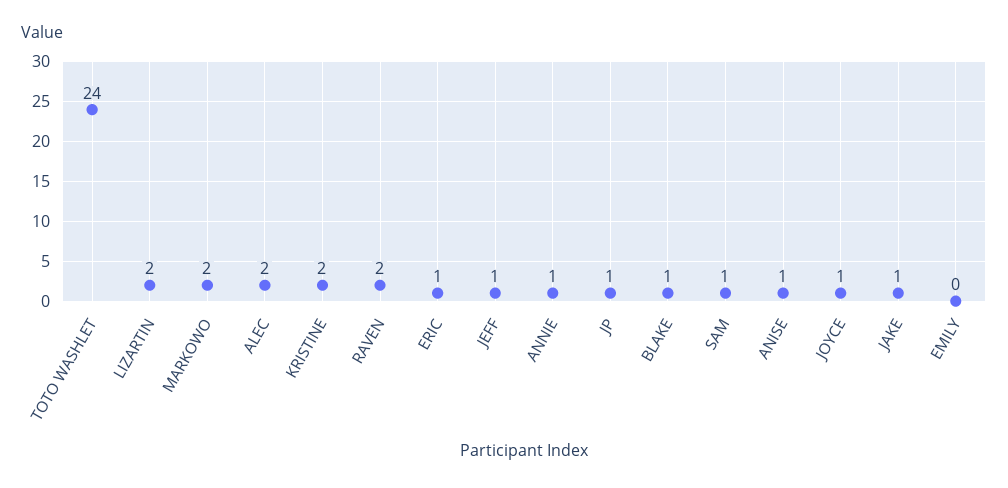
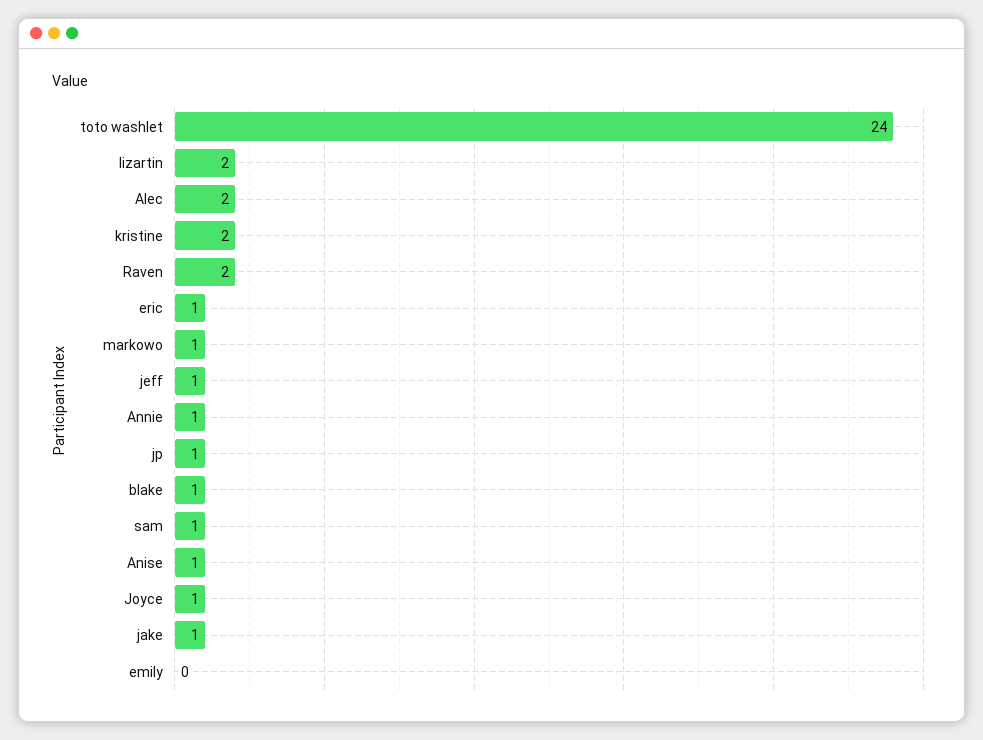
MARKOWO: 2 -> 1

